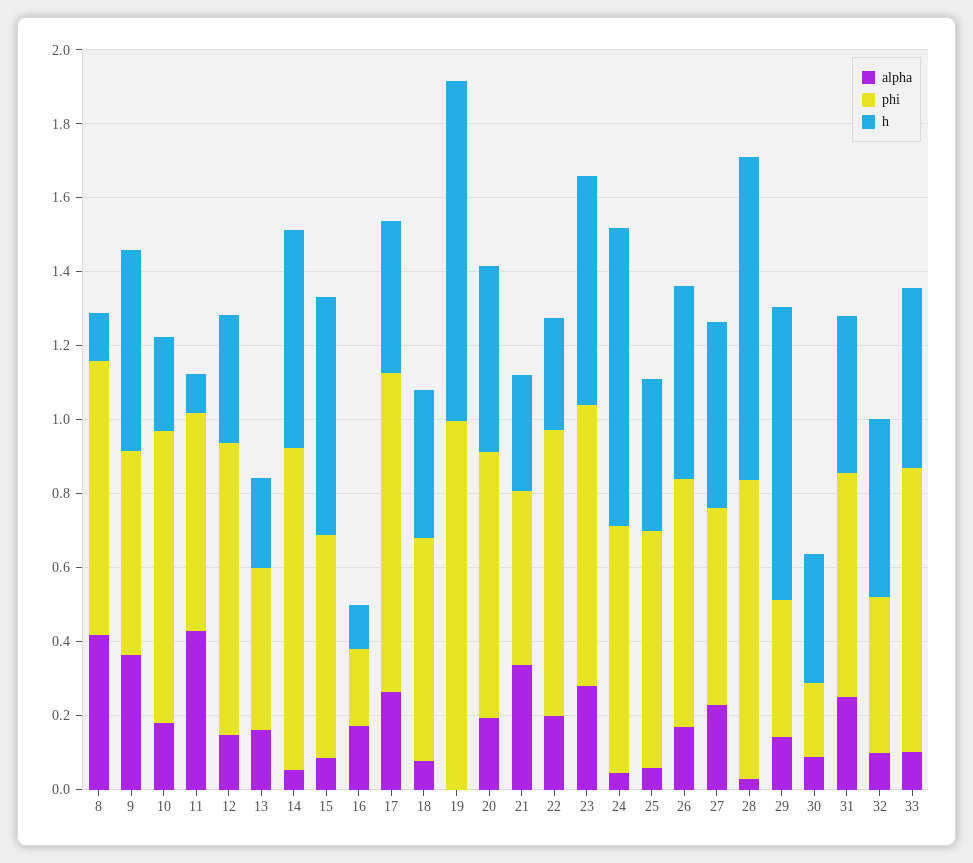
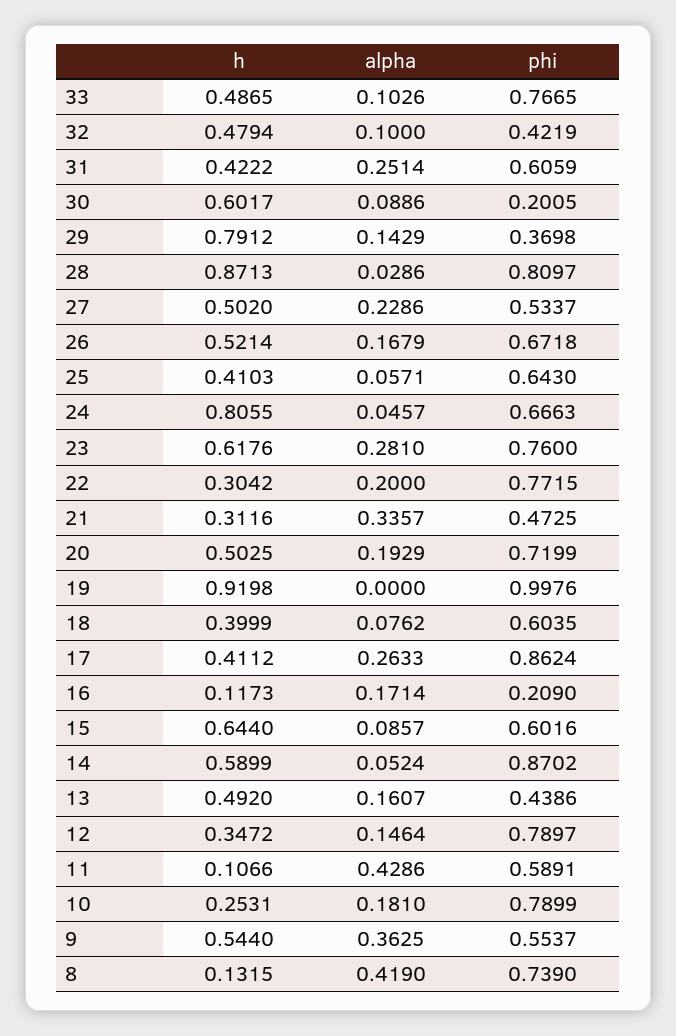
h, 13: 0.25 -> 0.492
h, 30: 0.35 -> 0.6017

